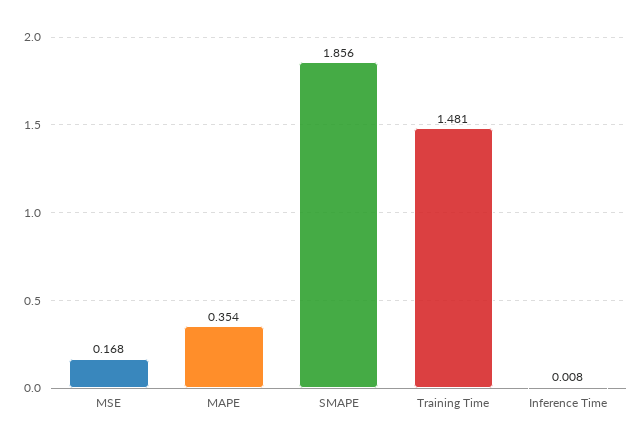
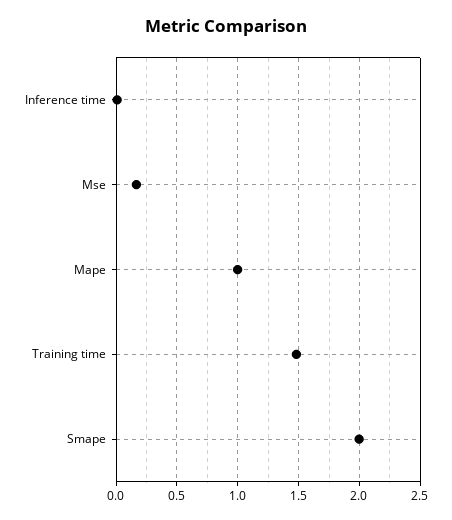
MAPE: 0.354 -> 1
SMAPE: 1.856 -> 2

